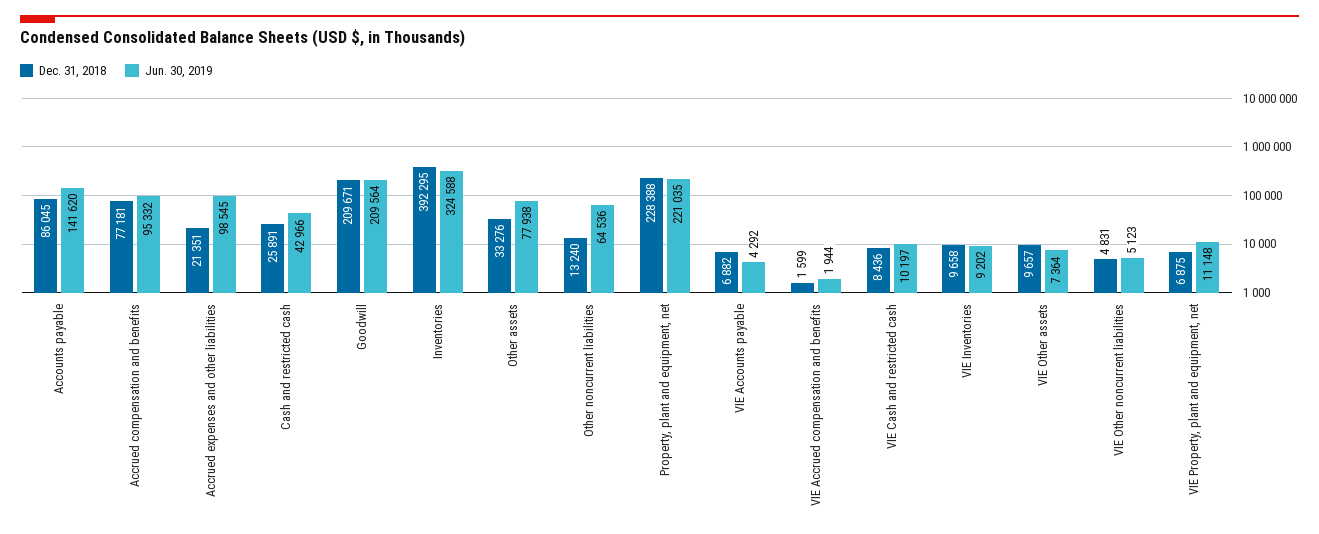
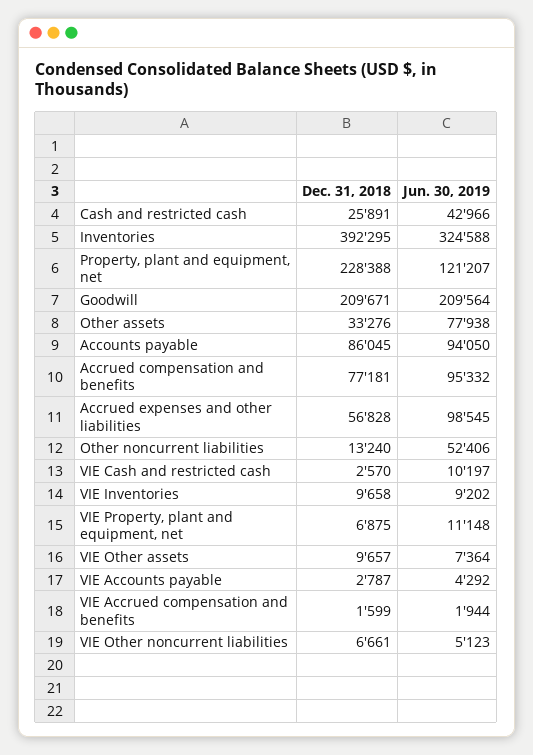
Jun. 30, 2019, Accounts payable: 141620 -> 94050
Dec. 31, 2018, Accrued expenses and other liabilities: 21351 -> 56828
Jun. 30, 2019, Other noncurrent liabilities: 64536 -> 52406
Jun. 30, 2019, Property, plant and equipment, net: 221035 -> 121207
Dec. 31, 2018, VIE Accounts payable: 6882 -> 2787
Dec. 31, 2018, VIE Cash and restricted cash: 8436 -> 2570
Dec. 31, 2018, VIE Other noncurrent liabilities: 4831 -> 6661

